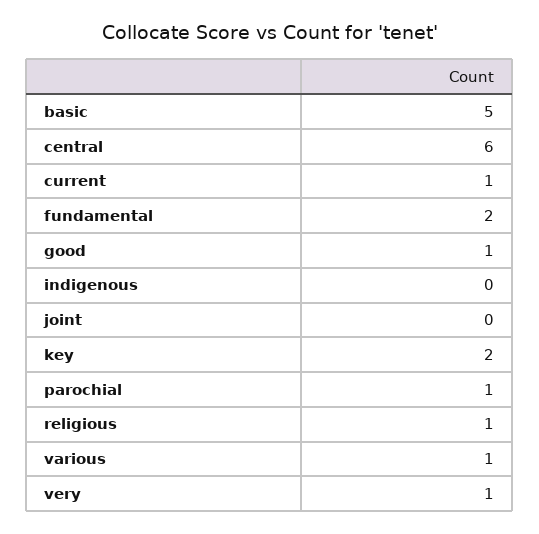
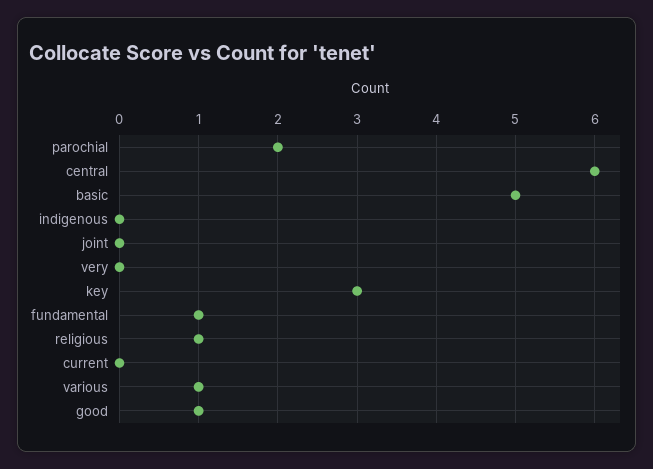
current: 1 -> 0
fundamental: 2 -> 1
key: 2 -> 3
parochial: 1 -> 2
very: 1 -> 0

